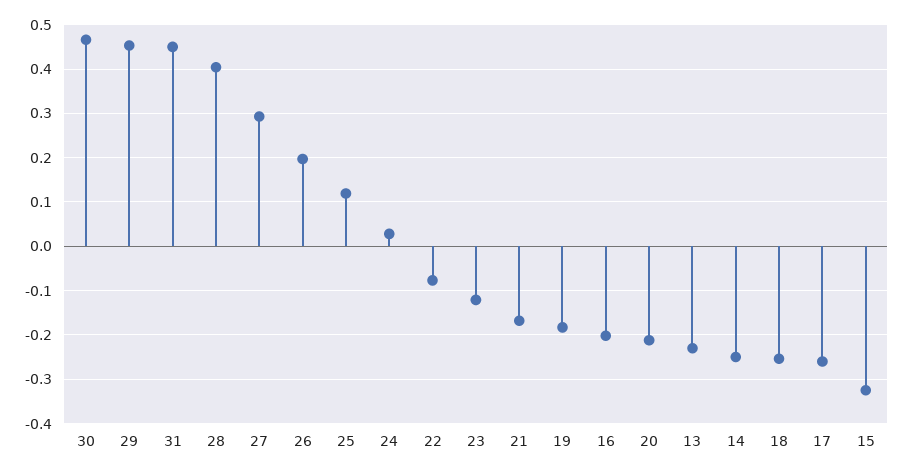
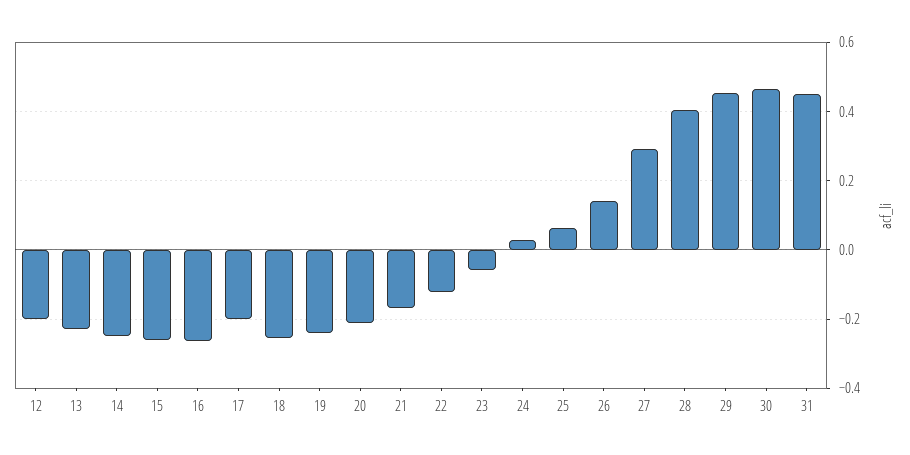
26: 0.2 -> 0.14
25: 0.12 -> 0.06
22: -0.08 -> -0.12
23: -0.12 -> -0.06
19: -0.18 -> -0.24
16: -0.2 -> -0.26
17: -0.26 -> -0.2
15: -0.32 -> -0.26
12: none -> -0.2

